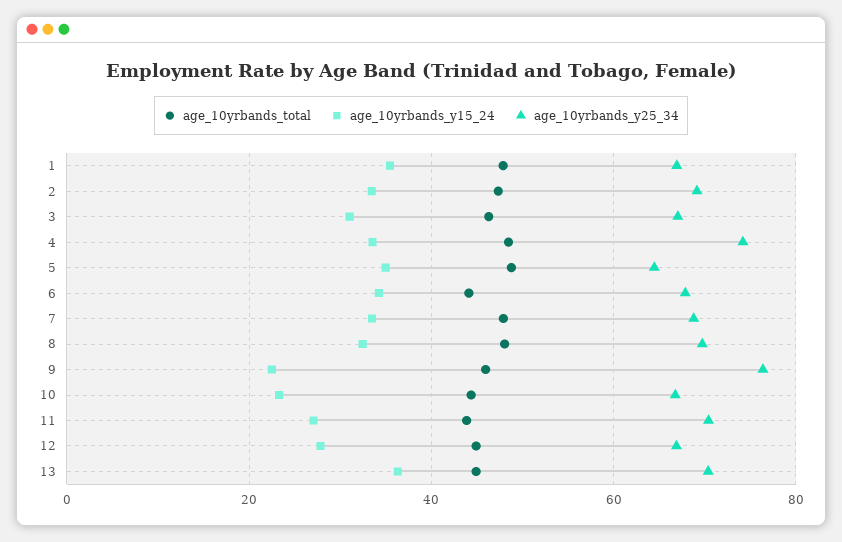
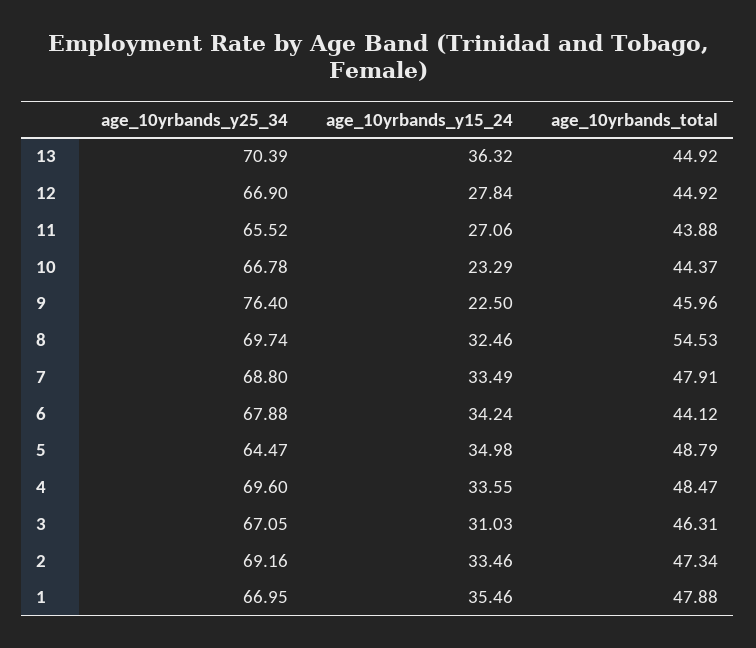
age_10yrbands_y25_34, 4: 74 -> 69.6
age_10yrbands_total, 8: 48 -> 54.53
age_10yrbands_y25_34, 11: 70 -> 65.52

